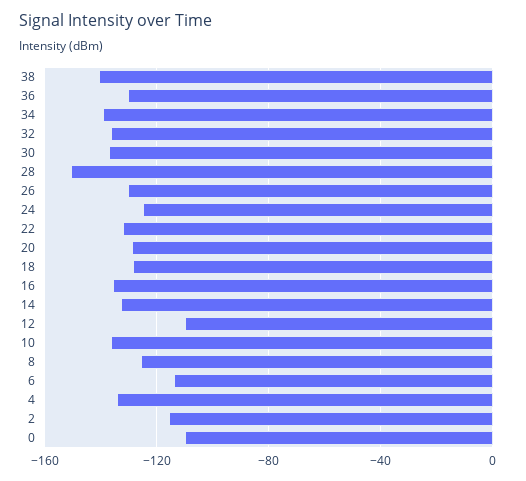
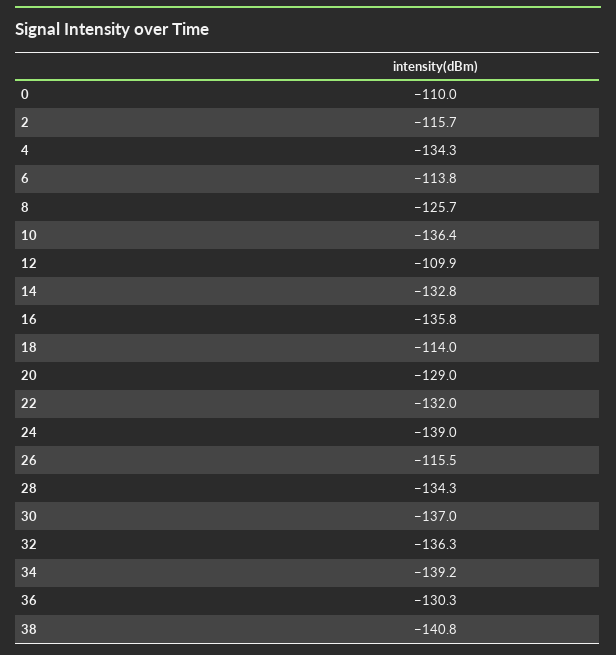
28: -150 -> -134.3
26: -130 -> -115.5
24: -125 -> -139
18: -130 -> -114

